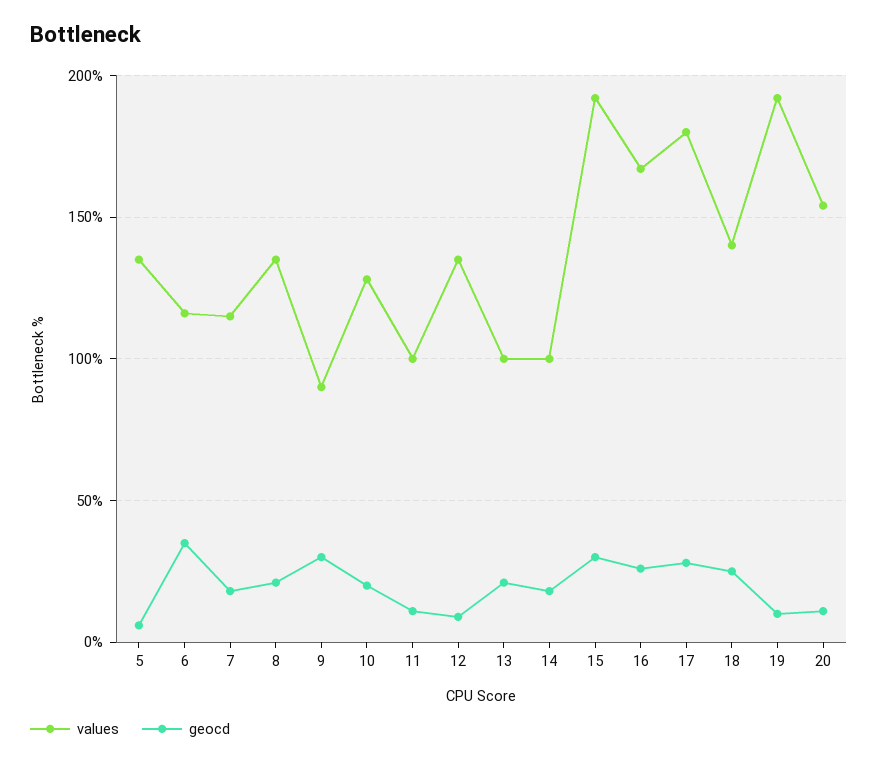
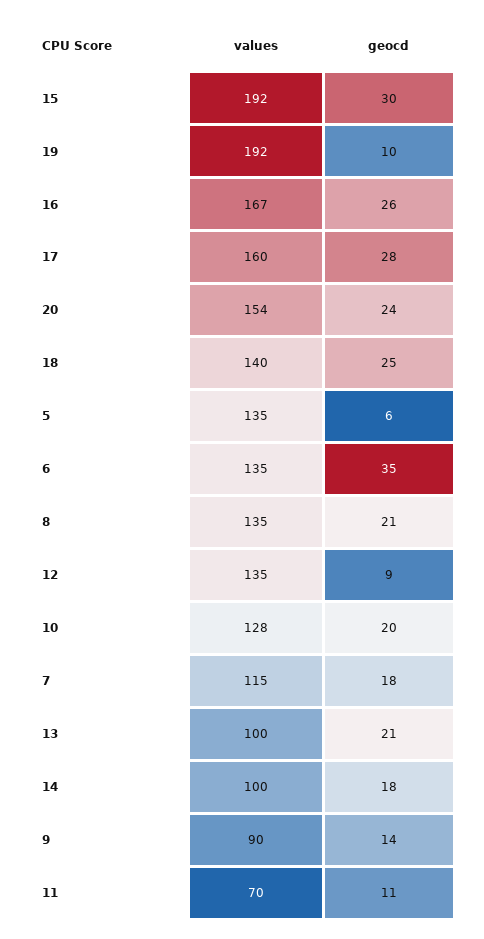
values, 6: 115 -> 135
geocd, 9: 30 -> 14
values, 11: 100 -> 70
values, 17: 180 -> 160
geocd, 20: 10 -> 24

